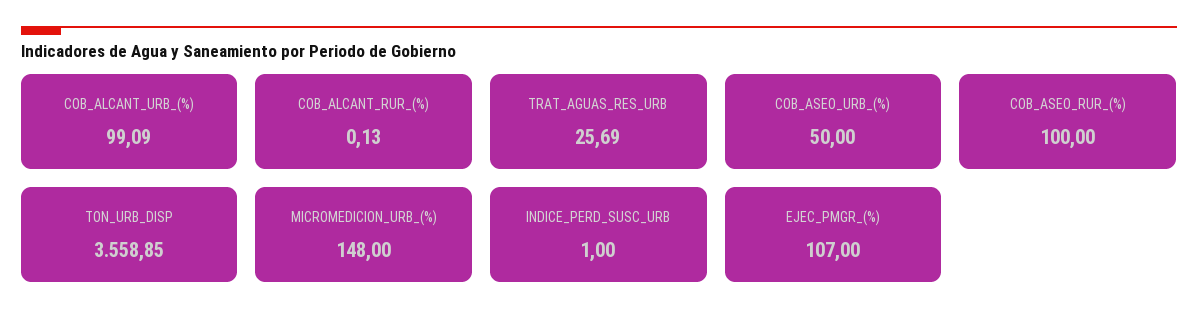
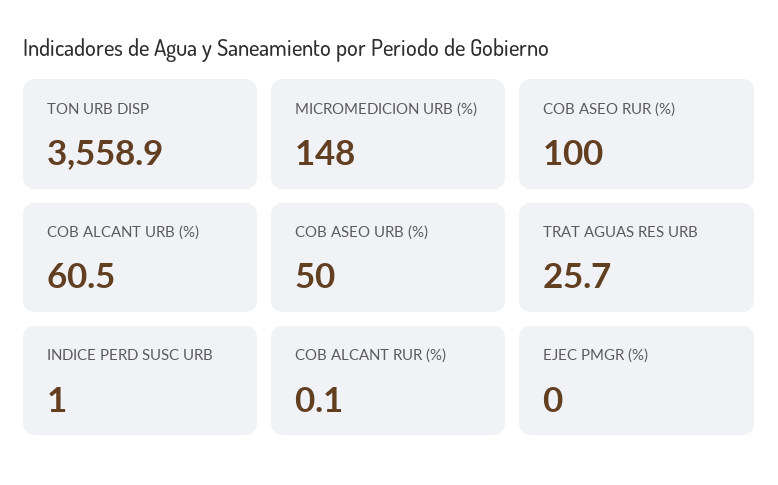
COB_ALCANT_URB_(%): 99.09 -> 60.5
EJEC_PMGR_(%): 107 -> 0

